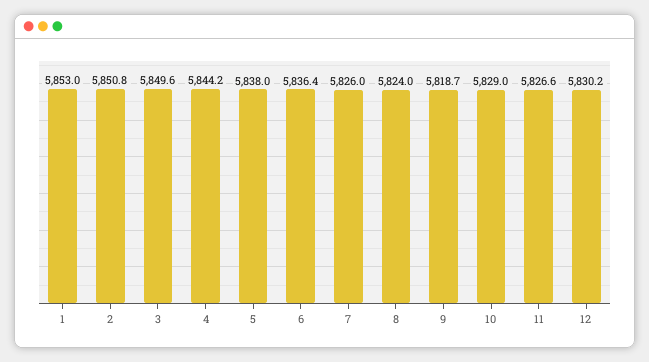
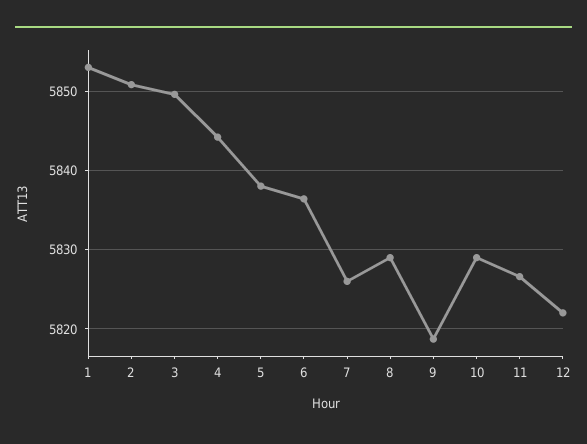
8: 5824 -> 5829
12: 5830.2 -> 5822

